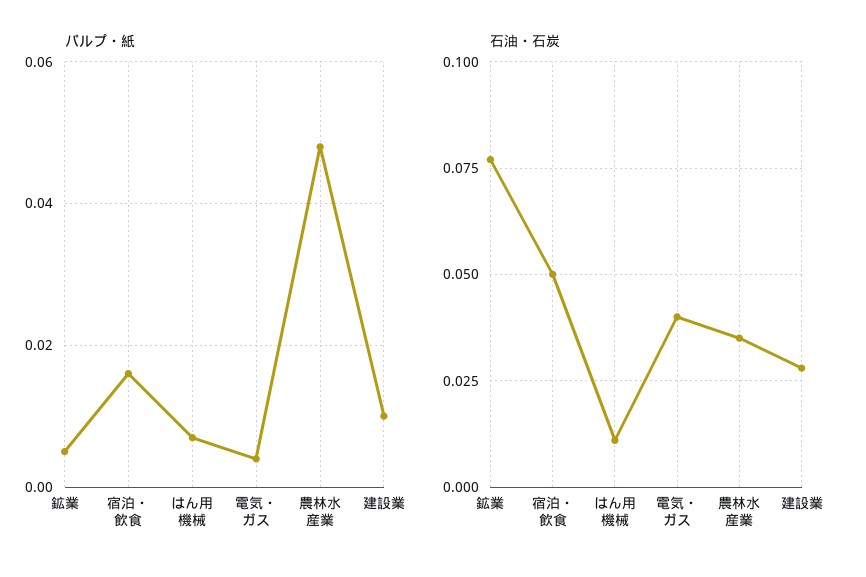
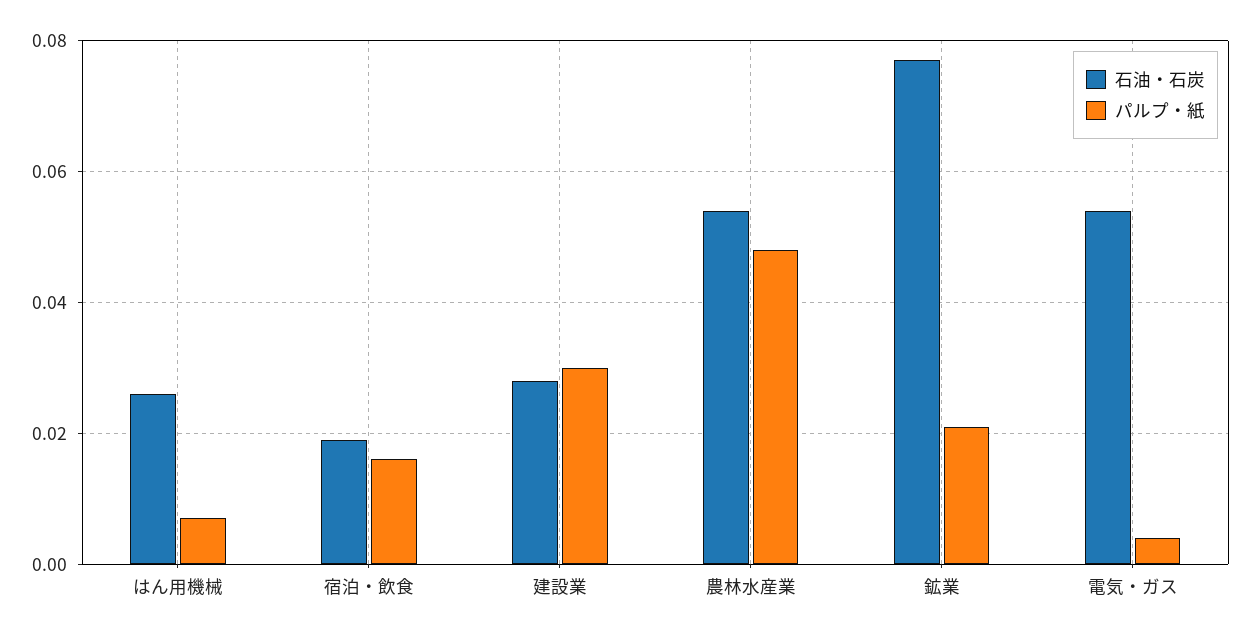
パルプ・紙, 鉱業: 0.005 -> 0.02
パルプ・紙, 建設業: 0.01 -> 0.03
石油・石炭, 宿泊・飲食: 0.05 -> 0.02
石油・石炭, はん用機械: 0.01 -> 0.025
石油・石炭, 電気・ガス: 0.04 -> 0.055
石油・石炭, 農林水産業: 0.035 -> 0.055

